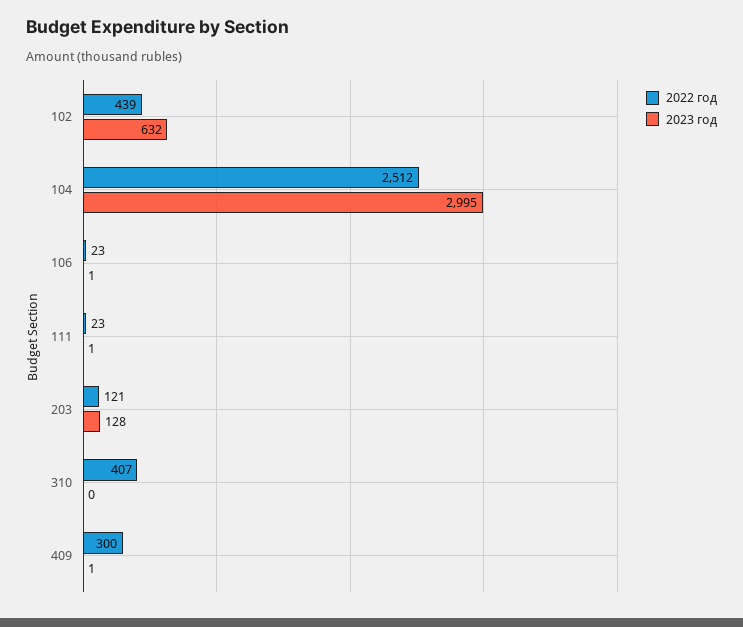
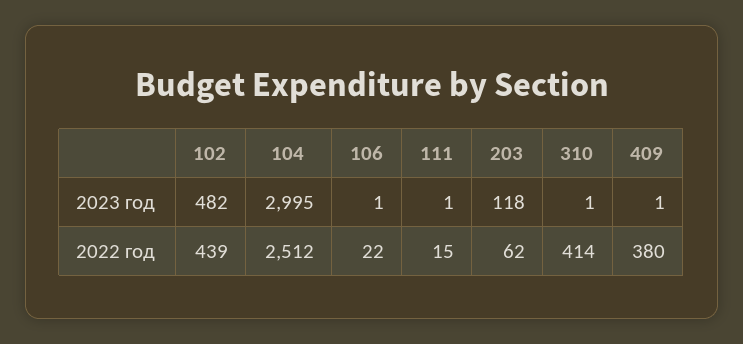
2023 год, 102: 632 -> 482
2022 год, 106: 23 -> 22
2022 год, 111: 23 -> 15
2022 год, 203: 121 -> 62
2023 год, 203: 128 -> 118
2022 год, 310: 407 -> 414
2023 год, 310: 0 -> 1
2022 год, 409: 300 -> 380

